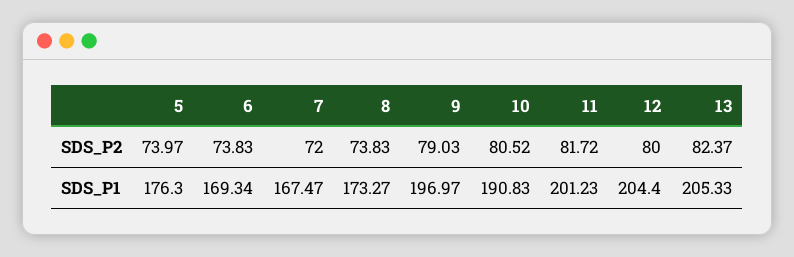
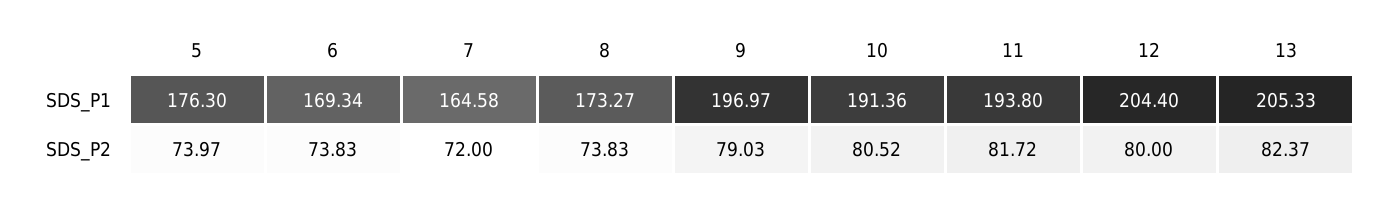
7, SDS_P1: 167.47 -> 164.58
10, SDS_P1: 190.83 -> 191.36
11, SDS_P1: 201.23 -> 193.8

